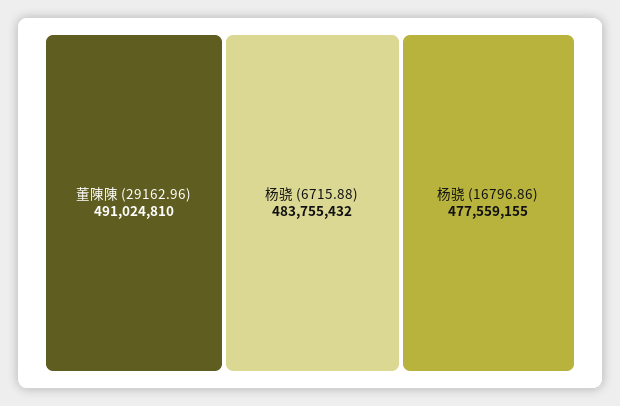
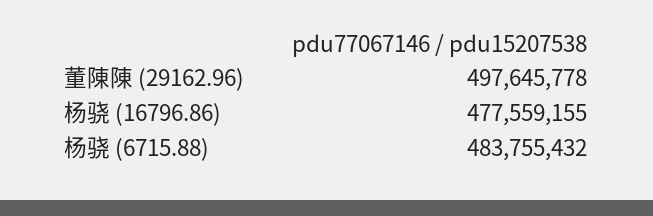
董陳陳 (29162.96): 491024810 -> 497645778

